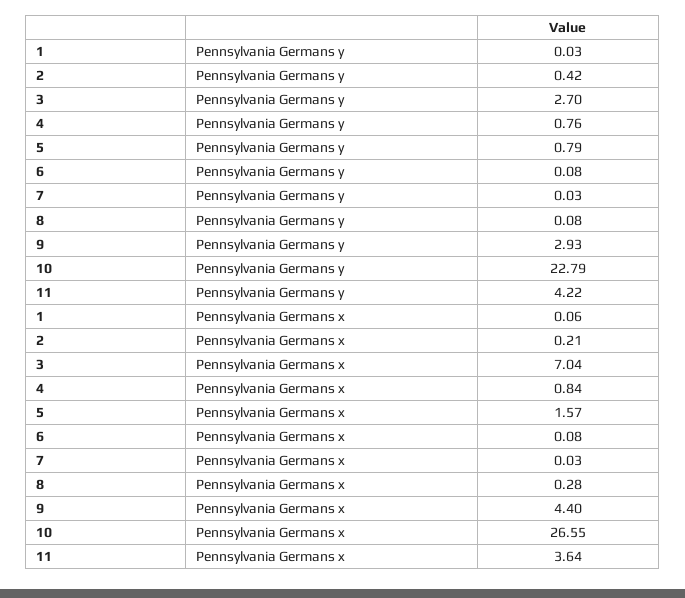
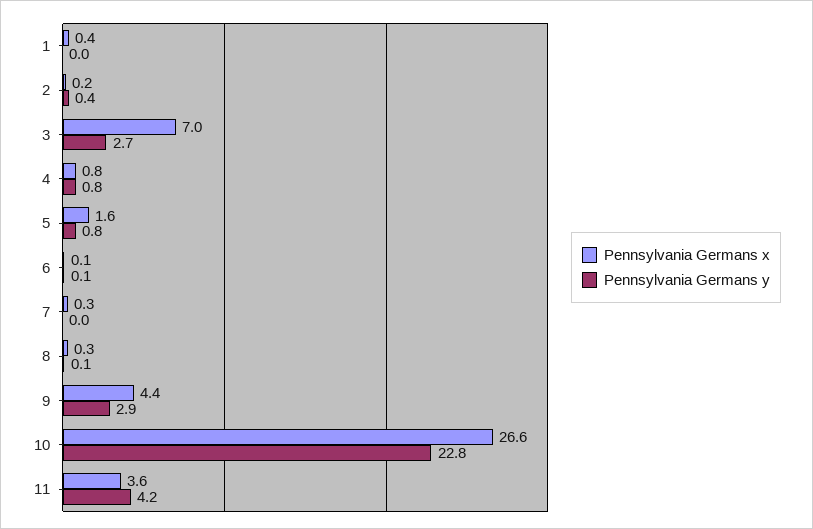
Pennsylvania Germans x, 1: 0.06 -> 0.4
Pennsylvania Germans x, 7: 0.03 -> 0.3

